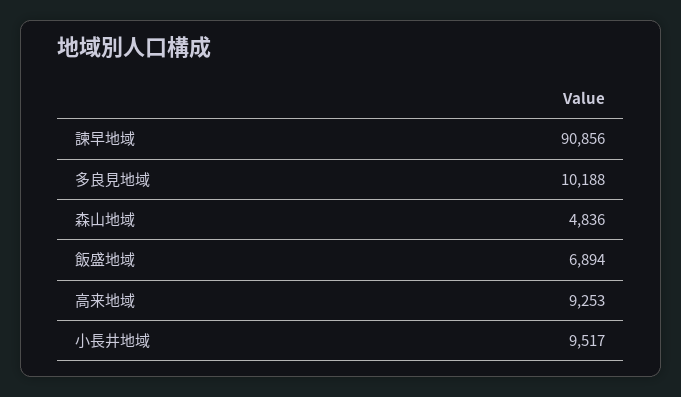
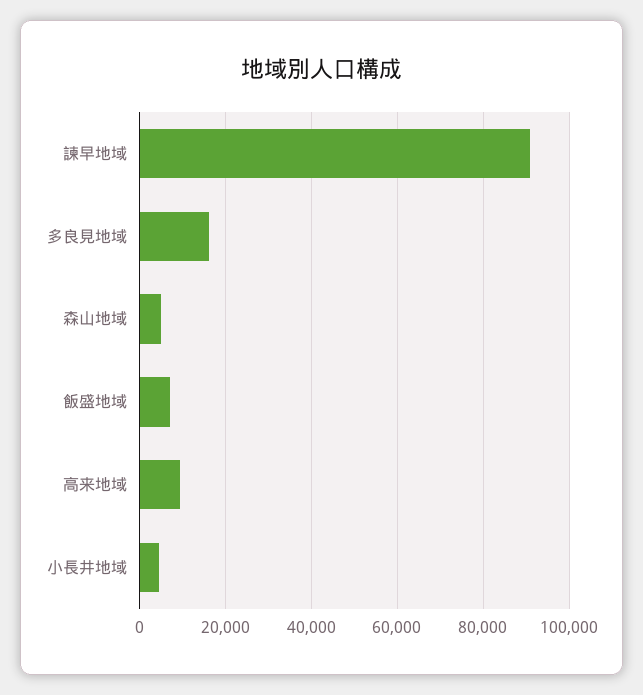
多良見地域: 10188 -> 16000
小長井地域: 9517 -> 4000

